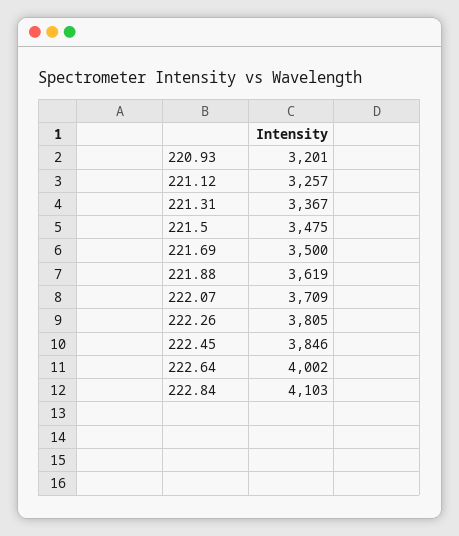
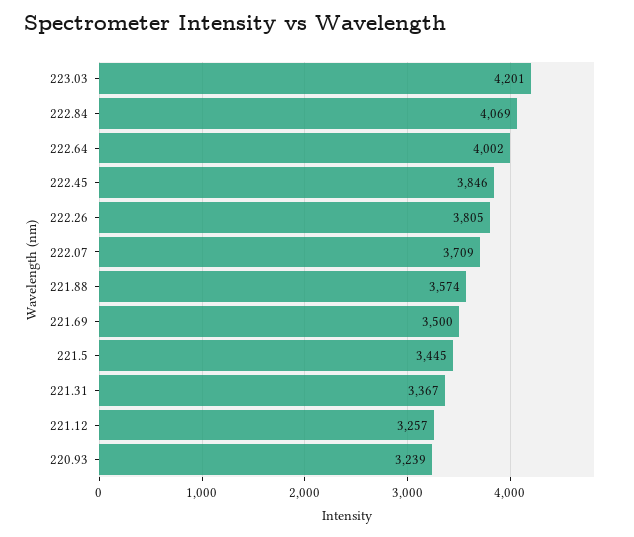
220.93: 3201 -> 3239
221.5: 3475 -> 3445
221.88: 3619 -> 3574
222.84: 4103 -> 4069
223.03: none -> 4201

